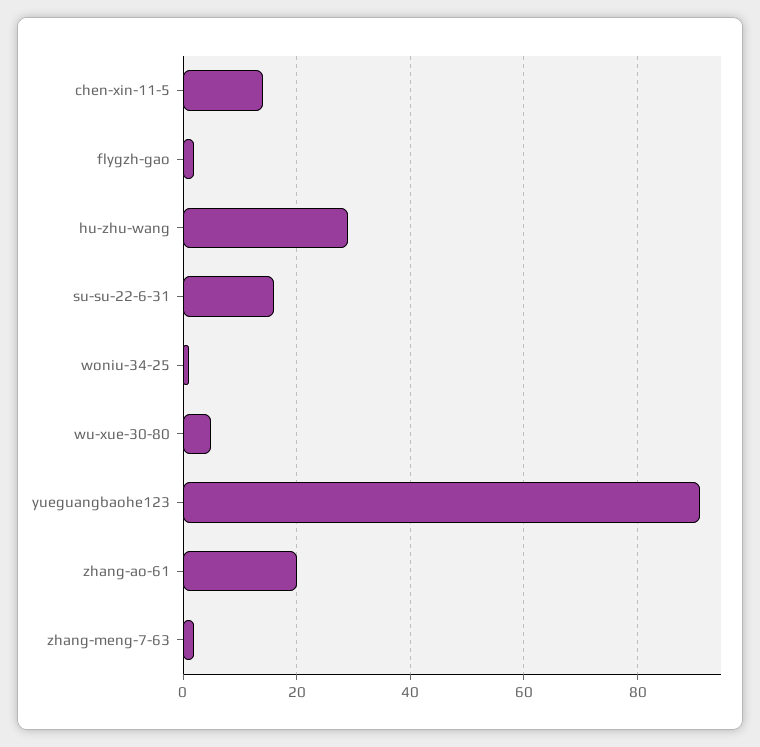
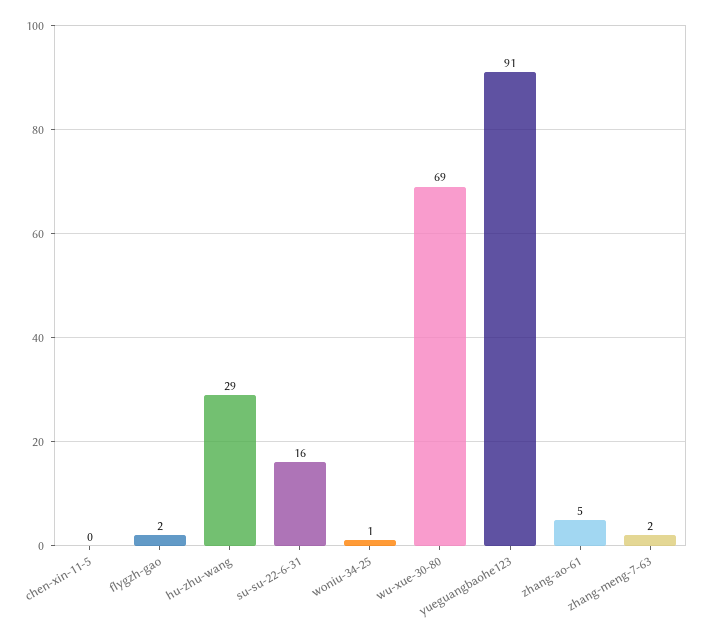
chen-xin-11-5: 15 -> 0
wu-xue-30-80: 5 -> 69
zhang-ao-61: 20 -> 5

